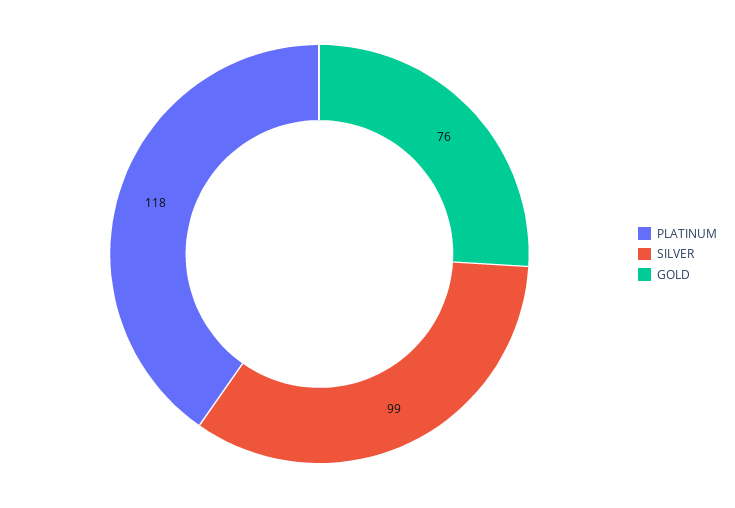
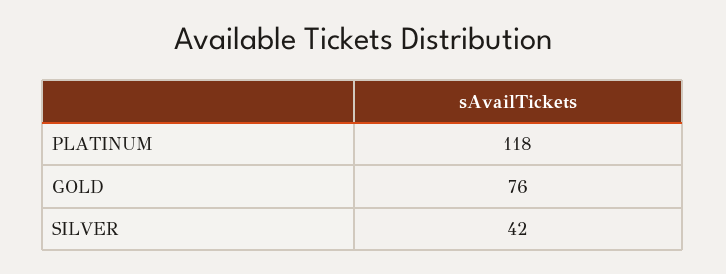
SILVER: 99 -> 42

